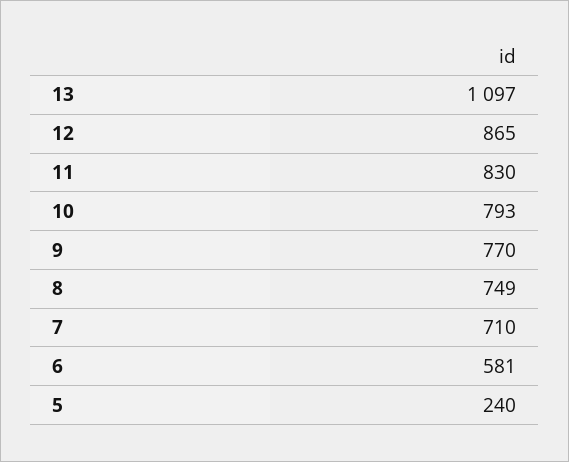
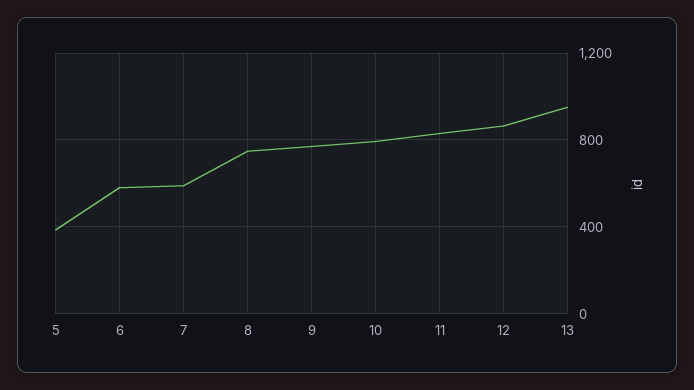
13: 1097 -> 950
7: 710 -> 600
5: 240 -> 400

